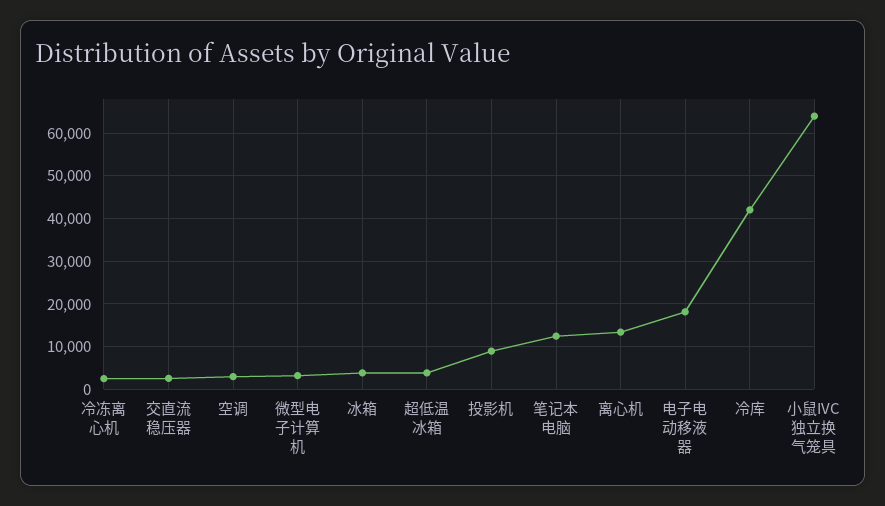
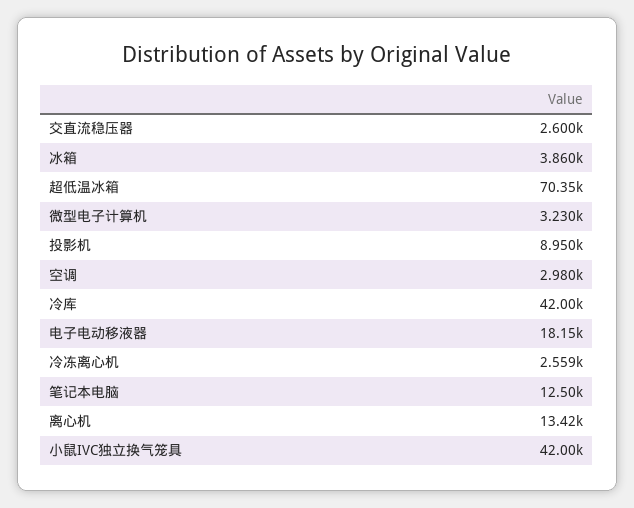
超低温冰箱: 4000 -> 70350
小鼠IVC独立换气笼具: 64000 -> 42000

